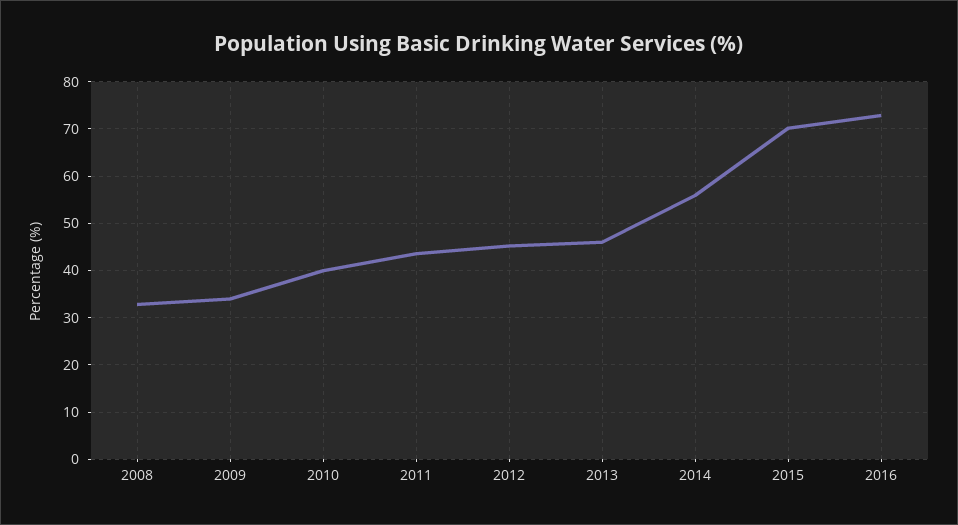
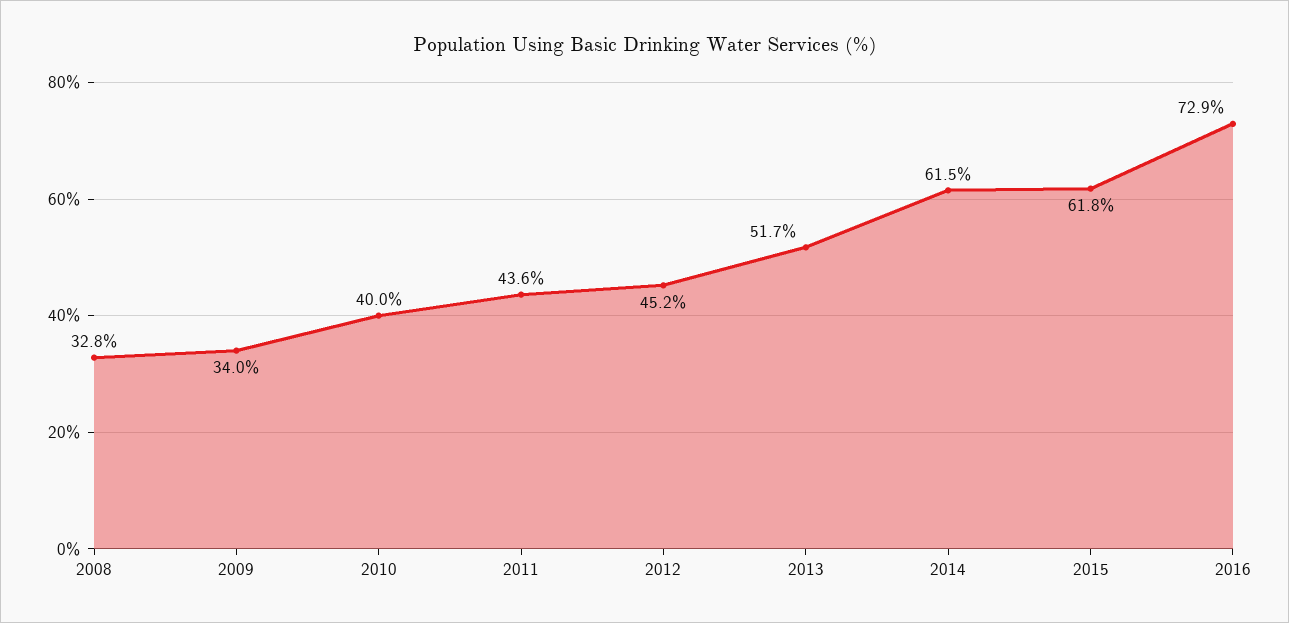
2013: 46 -> 51.7
2014: 56 -> 61.5
2015: 70 -> 61.8

